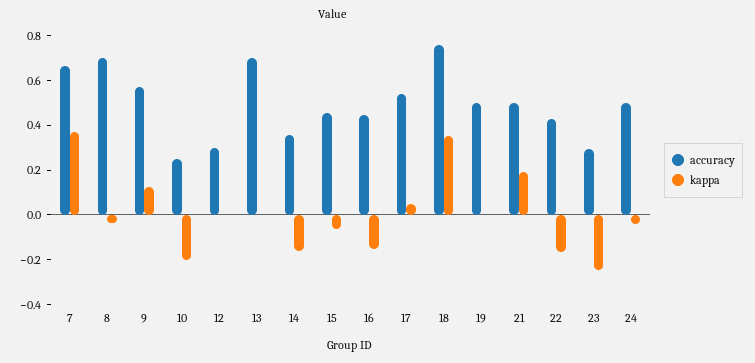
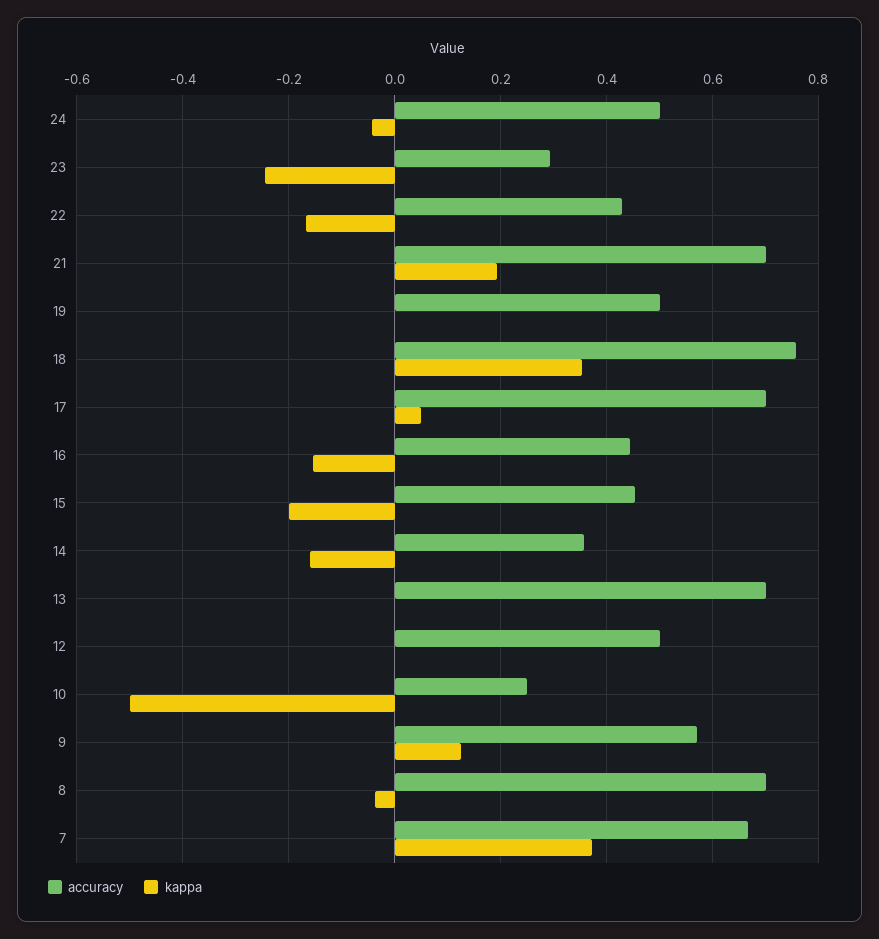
kappa, 10: -0.2 -> -0.5
accuracy, 12: 0.3 -> 0.5
kappa, 15: -0.05 -> -0.2
accuracy, 17: 0.55 -> 0.7
accuracy, 21: 0.5 -> 0.7

